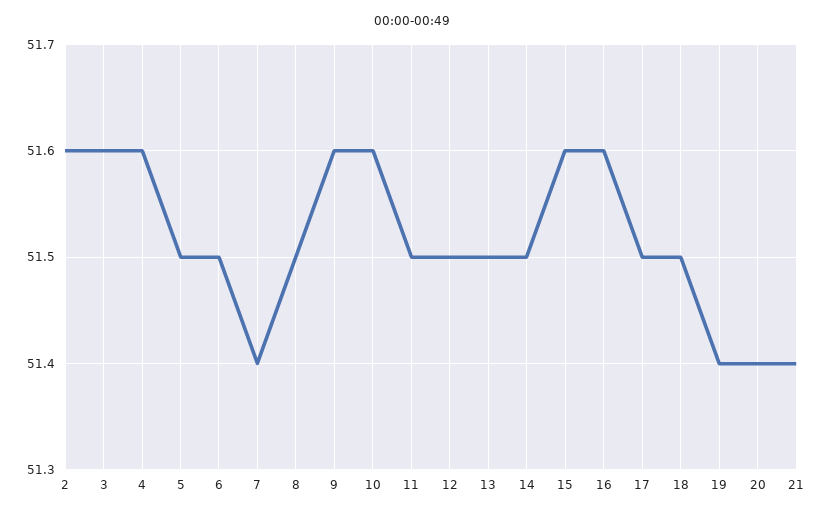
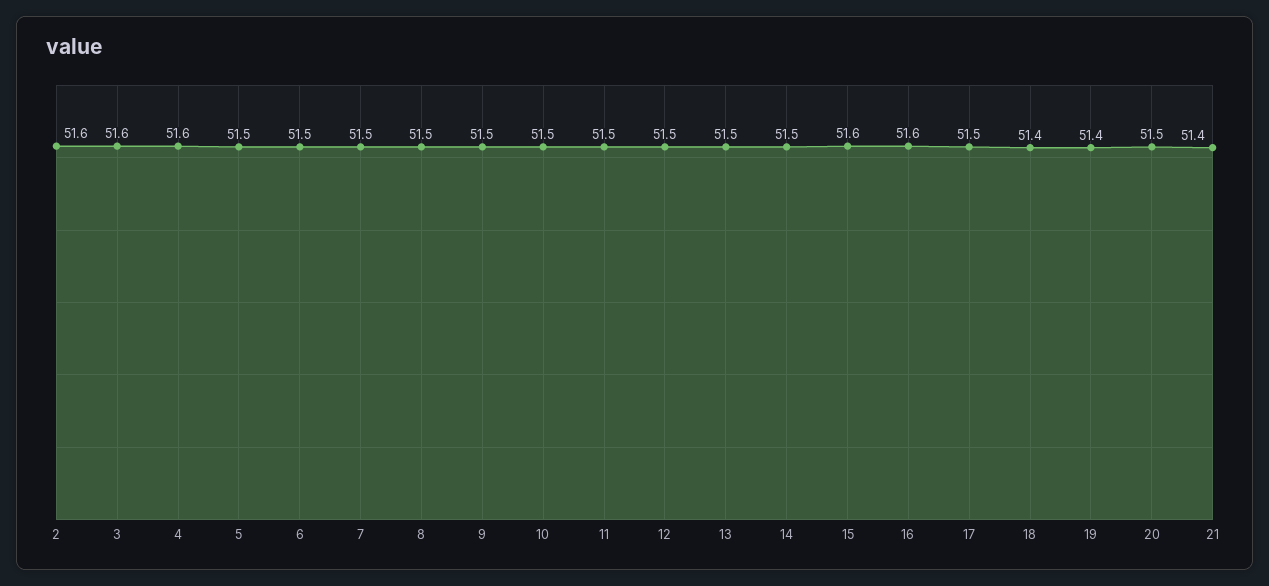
7: 51.4 -> 51.5
9: 51.6 -> 51.5
10: 51.6 -> 51.5
18: 51.5 -> 51.4
20: 51.4 -> 51.5

